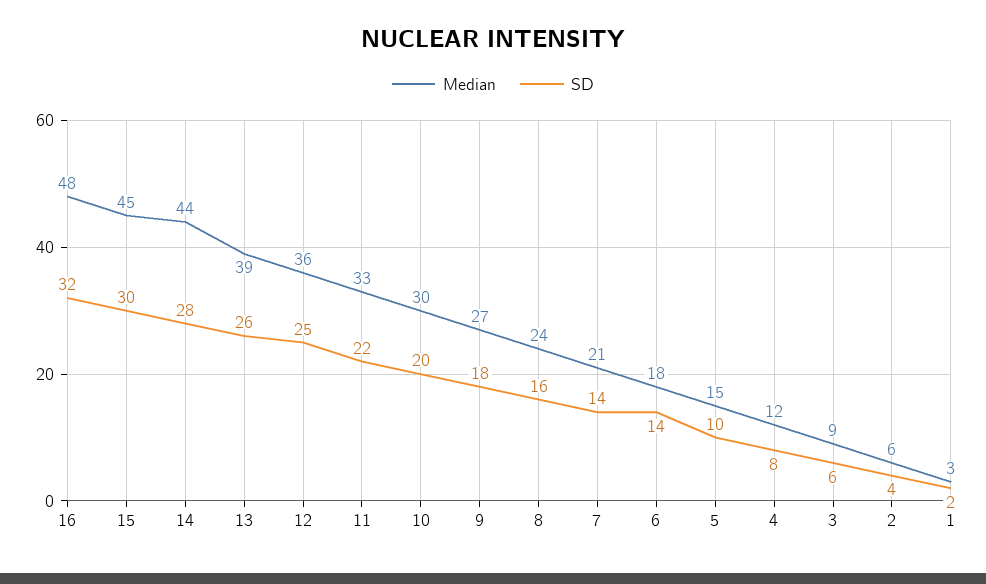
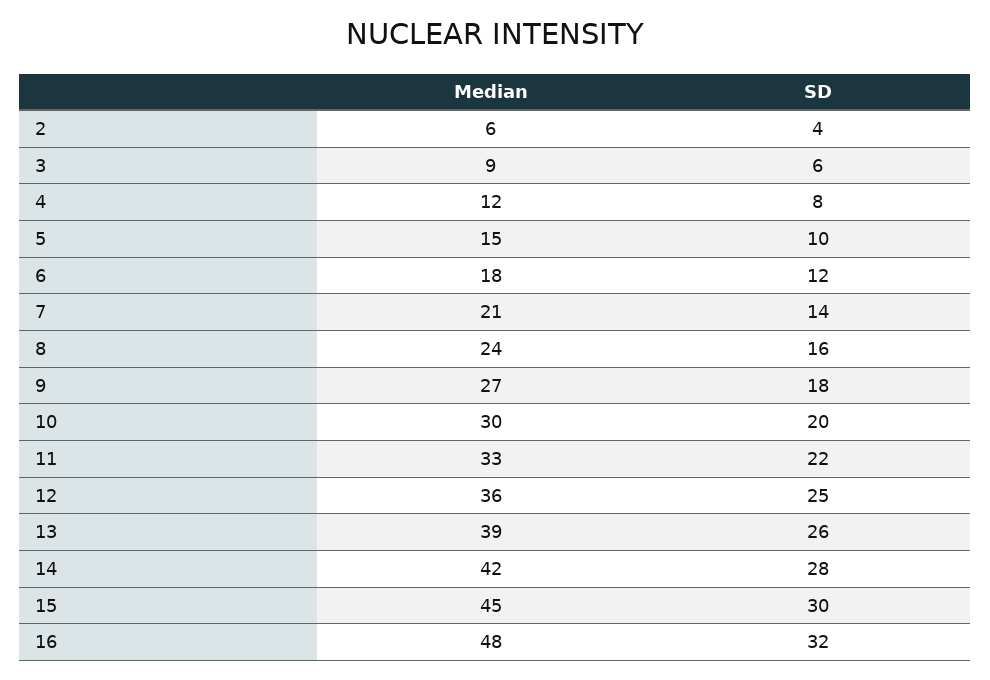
Median, 14: 44 -> 42
SD, 6: 14 -> 12
Median, 1: 3 -> none
SD, 1: 2 -> none

